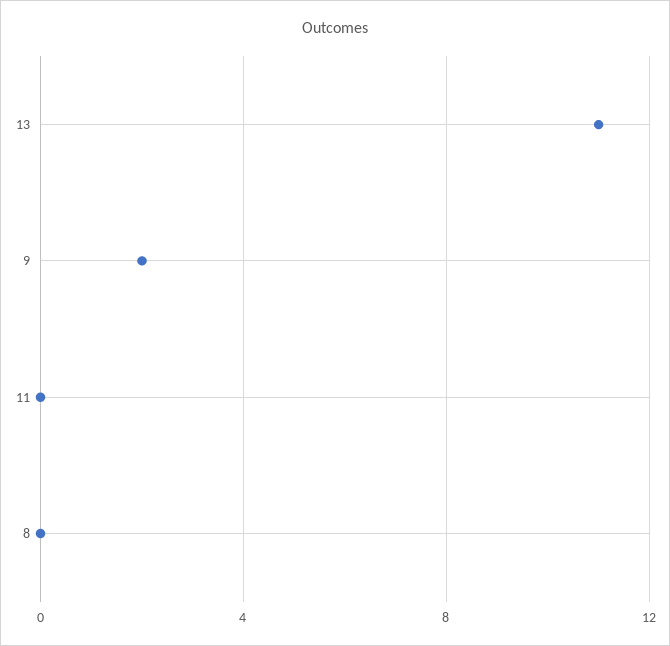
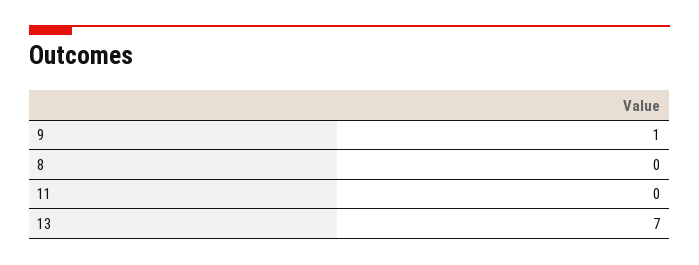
13: 11 -> 7
9: 2 -> 1

